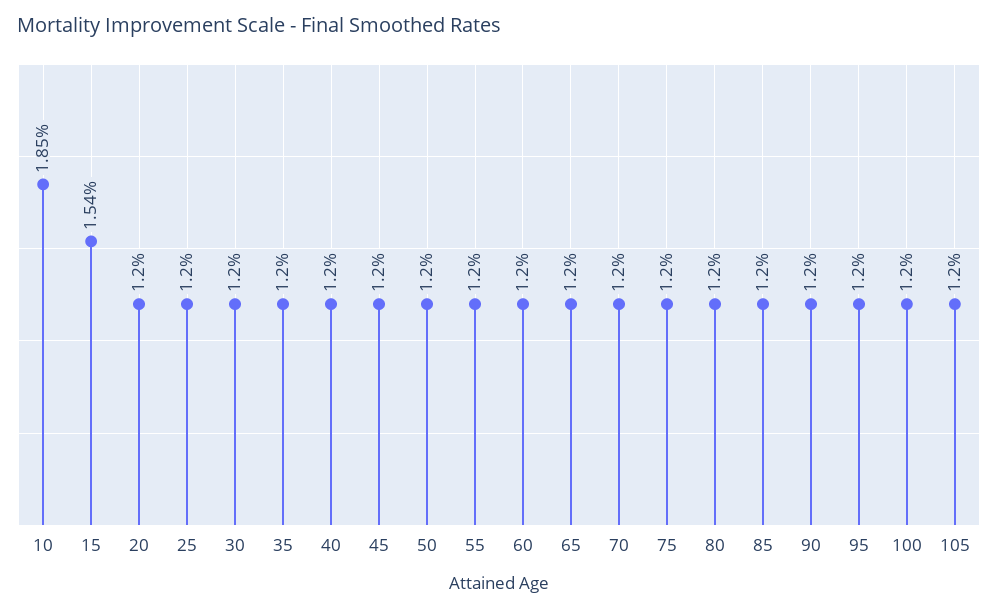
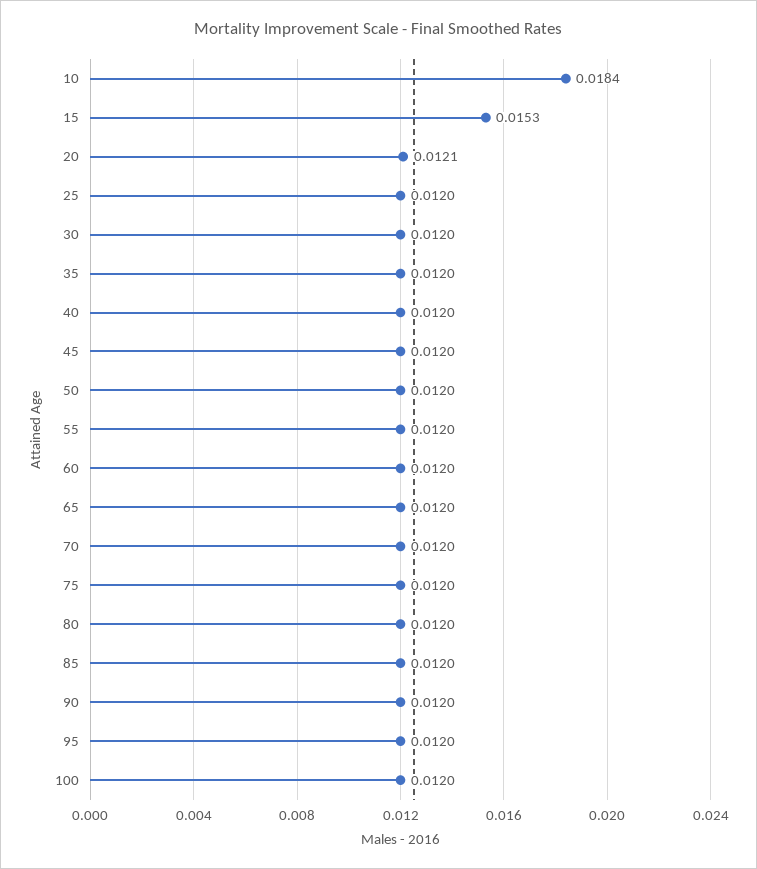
10: 0.0185 -> 0.0184
15: 0.0154 -> 0.0153
20: 0.012 -> 0.0121
105: 0.012 -> none

